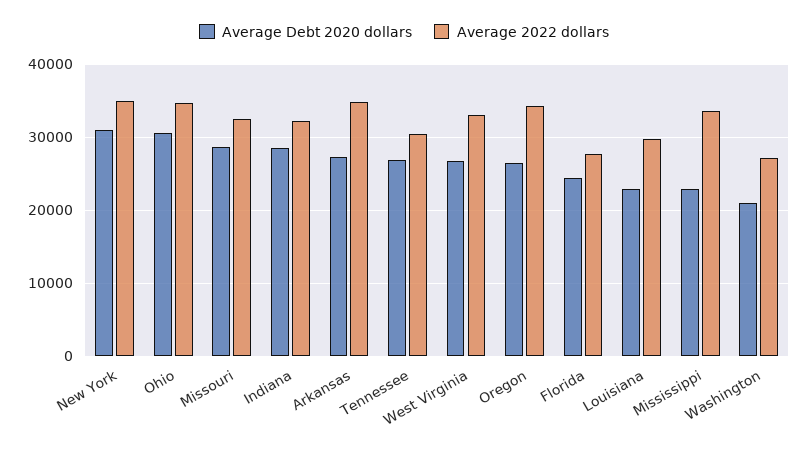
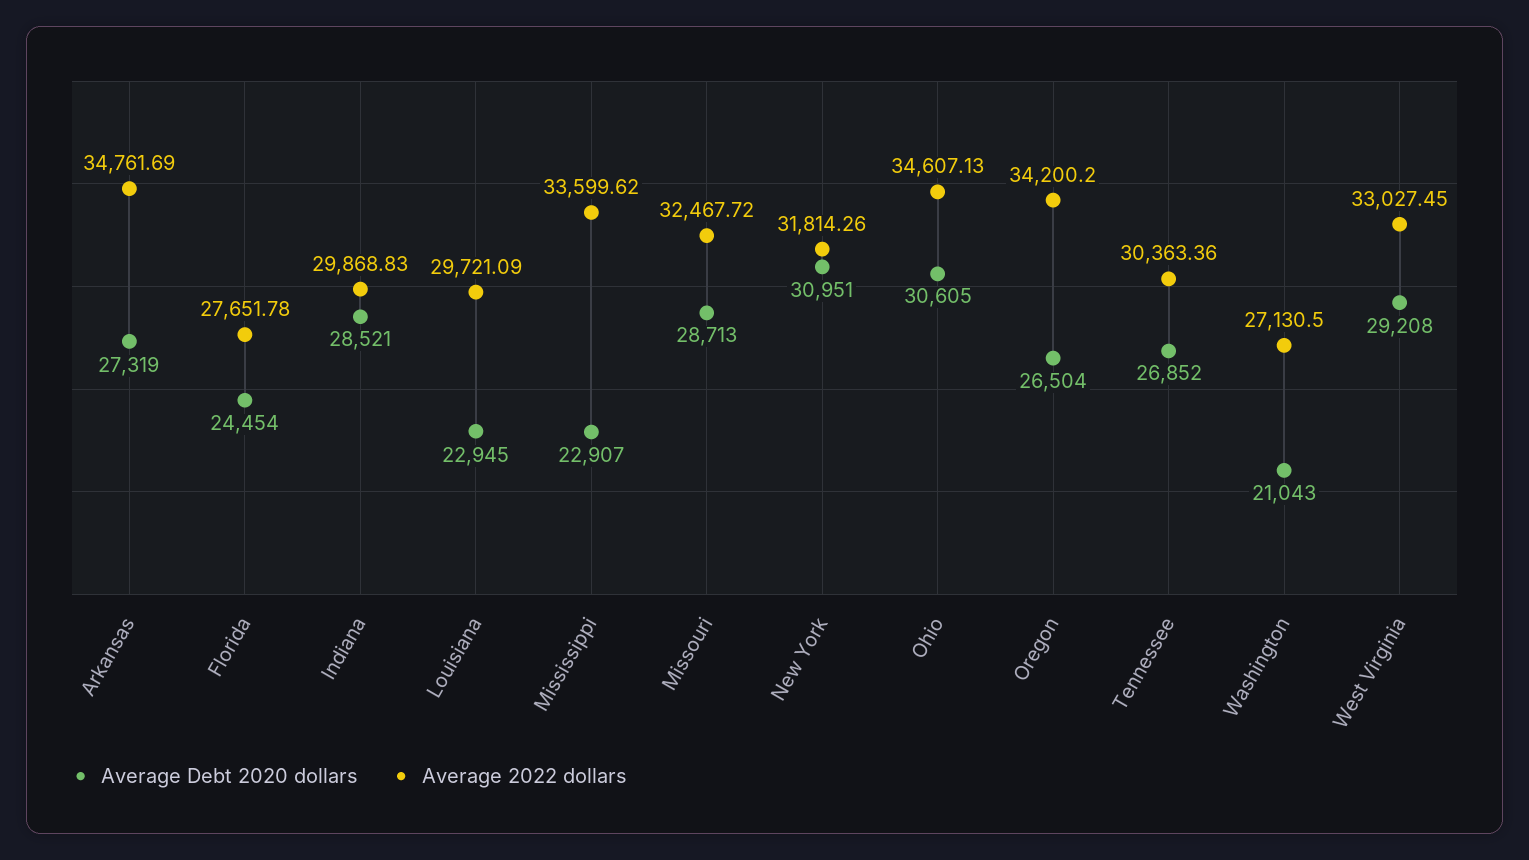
Average 2022 dollars, New York: 35000 -> 31814.26
Average 2022 dollars, Indiana: 32000 -> 29868.83
Average Debt 2020 dollars, West Virginia: 27000 -> 29208

